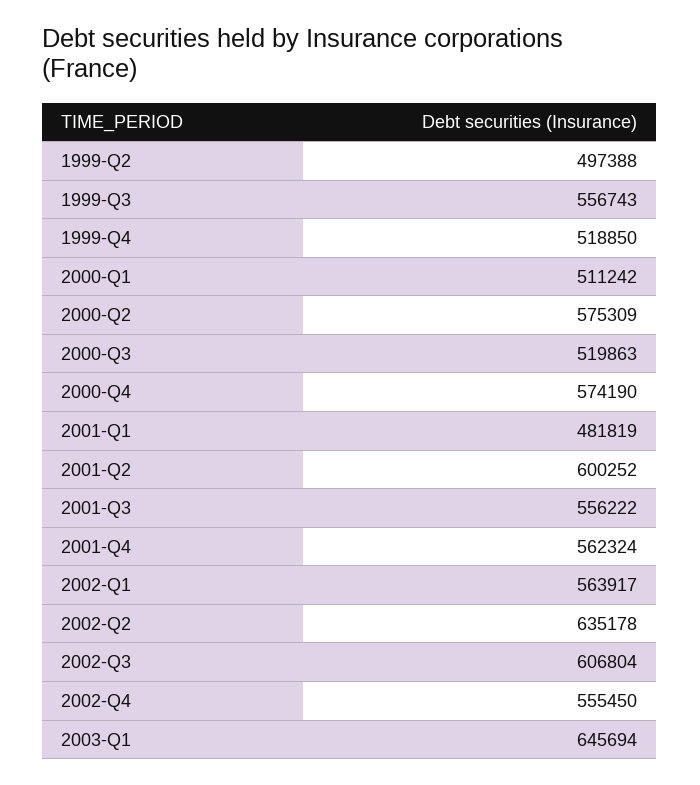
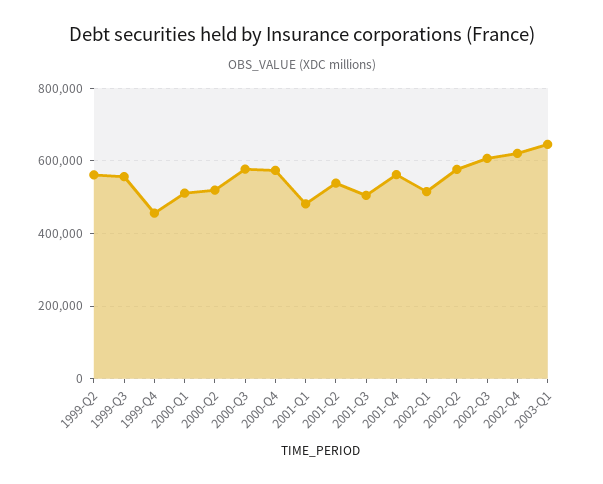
1999-Q2: 497388 -> 560000
1999-Q4: 518850 -> 460000
2000-Q2: 575309 -> 520000
2000-Q3: 519863 -> 580000
2001-Q2: 600252 -> 540000
2001-Q3: 556222 -> 500000
2002-Q1: 563917 -> 520000
2002-Q2: 635178 -> 580000
2002-Q4: 555450 -> 620000

